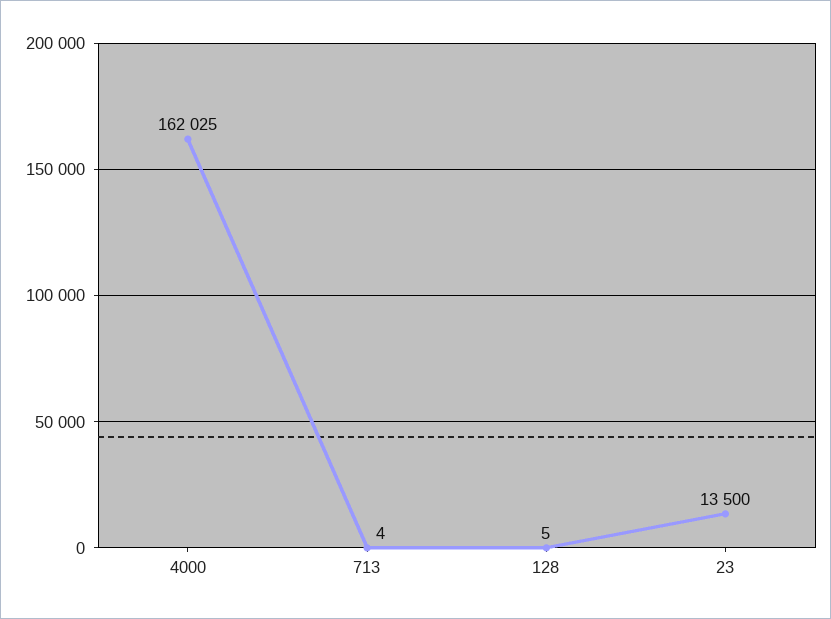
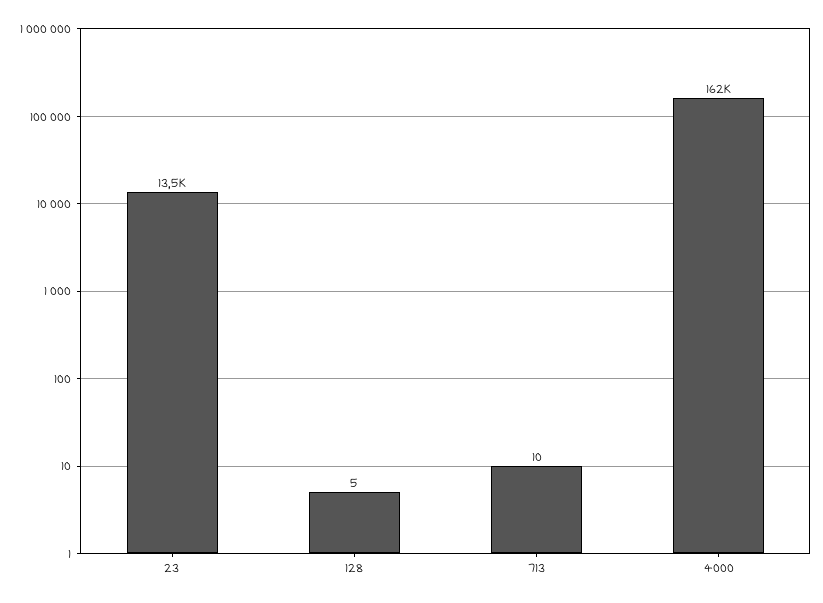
713: 4 -> 10

